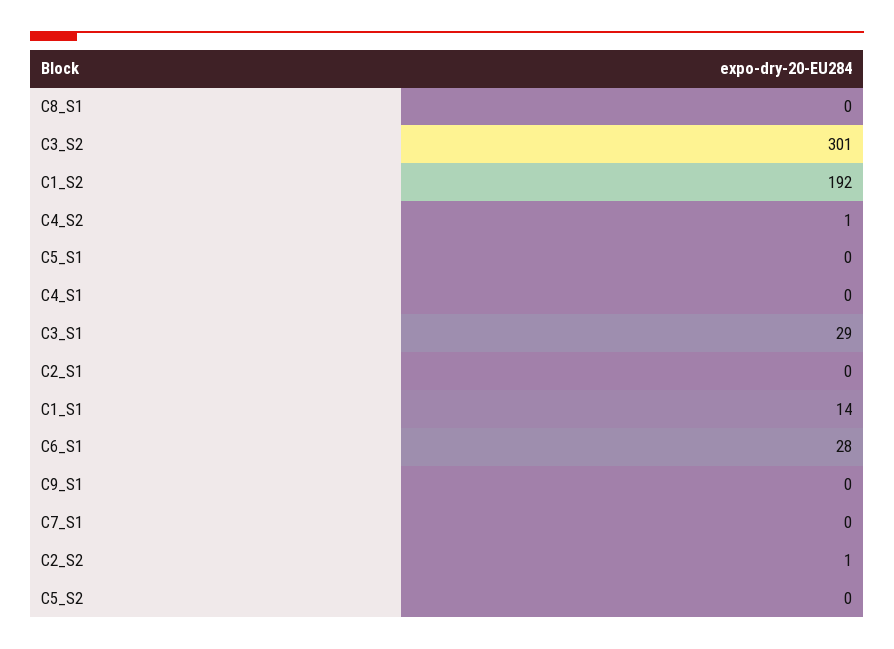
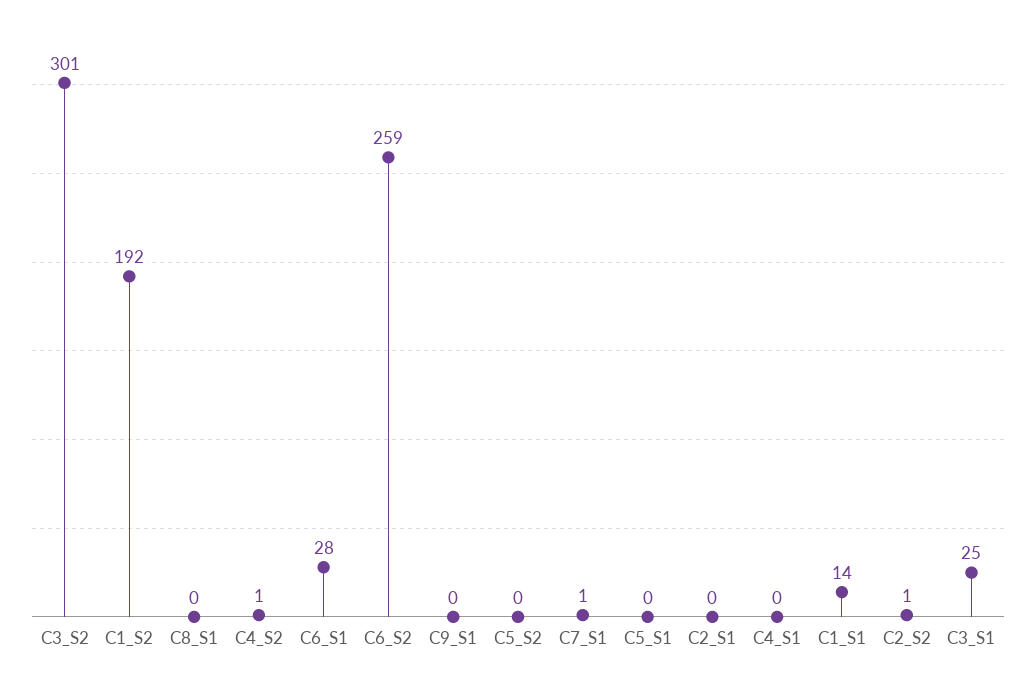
C3_S1: 29 -> 25
C7_S1: 0 -> 1
C6_S2: none -> 259

